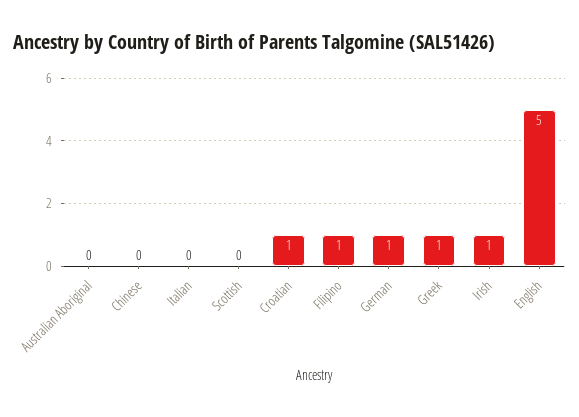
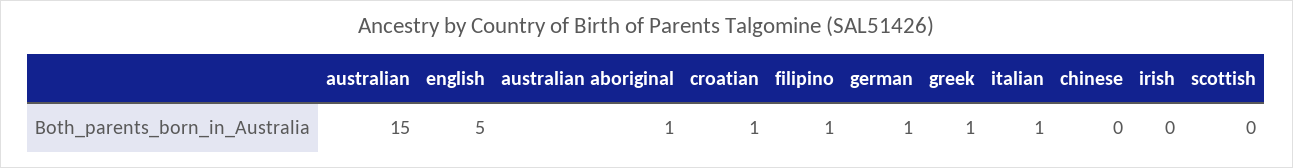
Australian Aboriginal: 0 -> 1
Italian: 0 -> 1
Irish: 1 -> 0
australian: none -> 15

